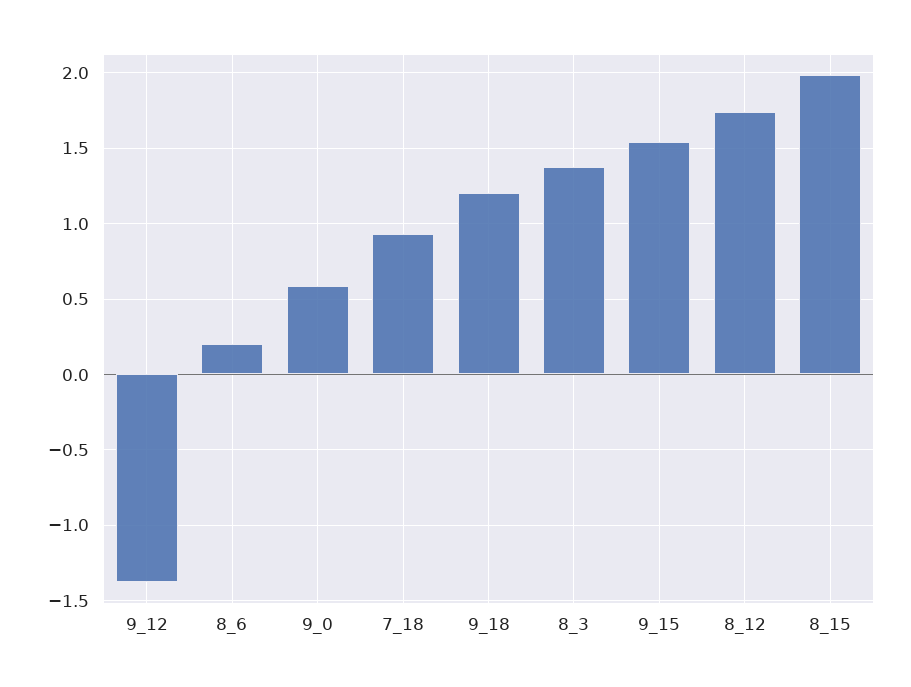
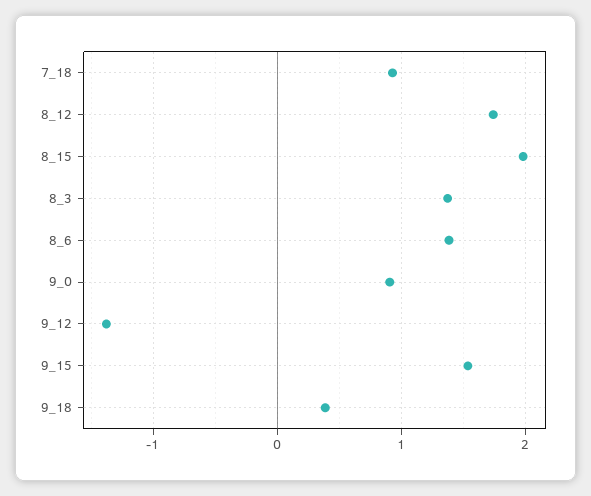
8_6: 0.2 -> 1.4
9_0: 0.6 -> 0.9
9_18: 1.2 -> 0.4

